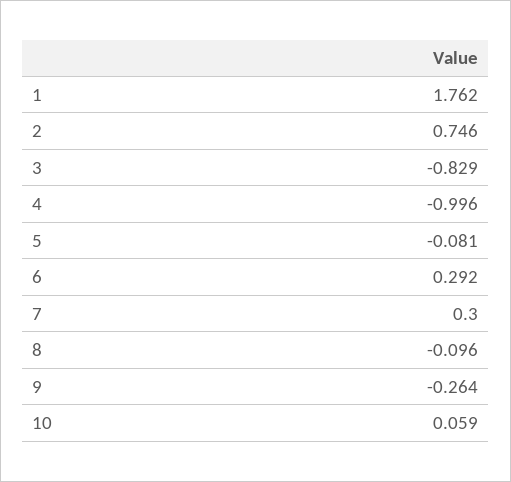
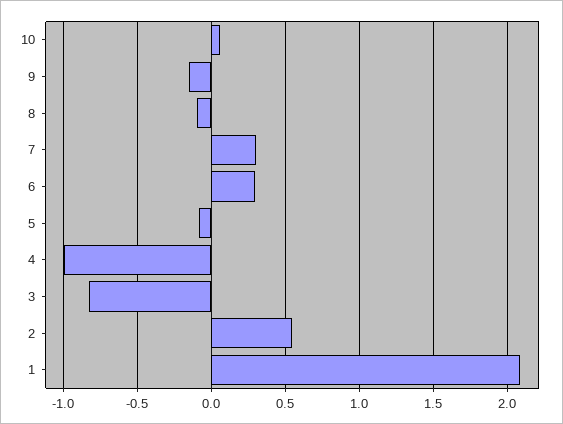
1: 1.762 -> 2.1
2: 0.746 -> 0.55
9: -0.264 -> -0.15

